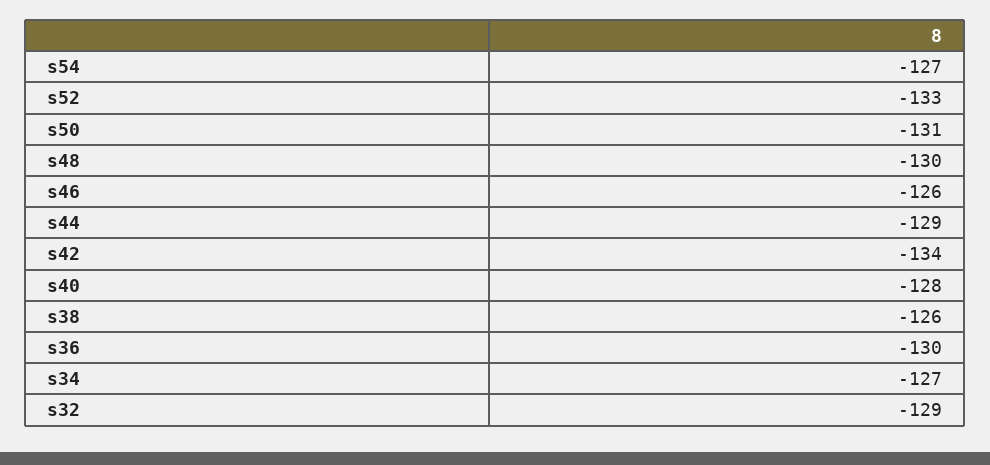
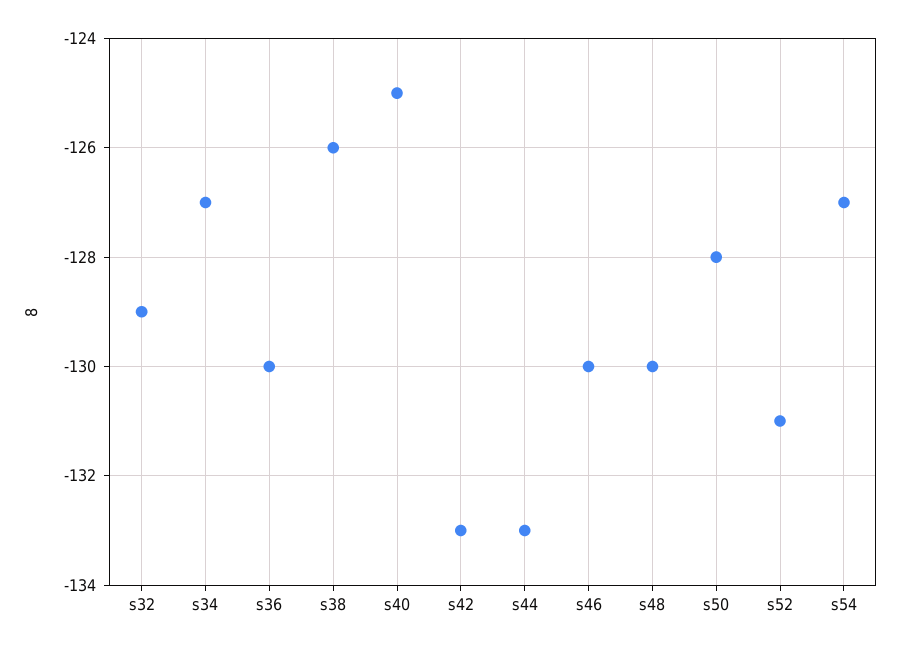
s52: -133 -> -131
s50: -131 -> -128
s46: -126 -> -130
s44: -129 -> -133
s42: -134 -> -133
s40: -128 -> -125

